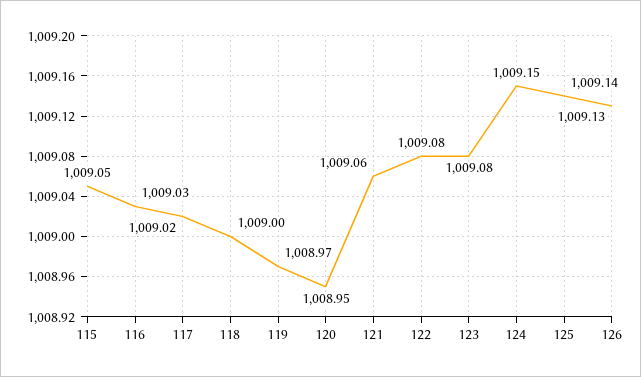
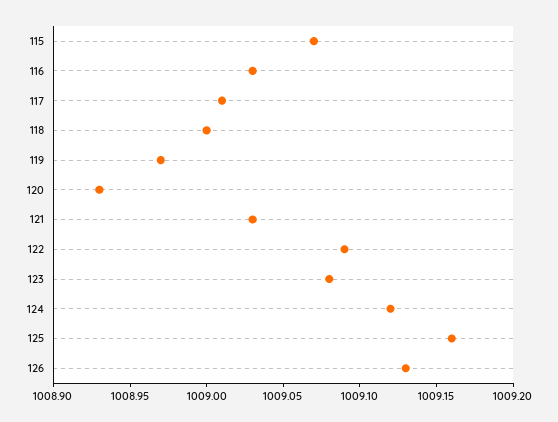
115: 1009.05 -> 1009.07
117: 1009.02 -> 1009.01
120: 1008.95 -> 1008.93
121: 1009.06 -> 1009.03
122: 1009.08 -> 1009.09
124: 1009.15 -> 1009.12
125: 1009.14 -> 1009.16

